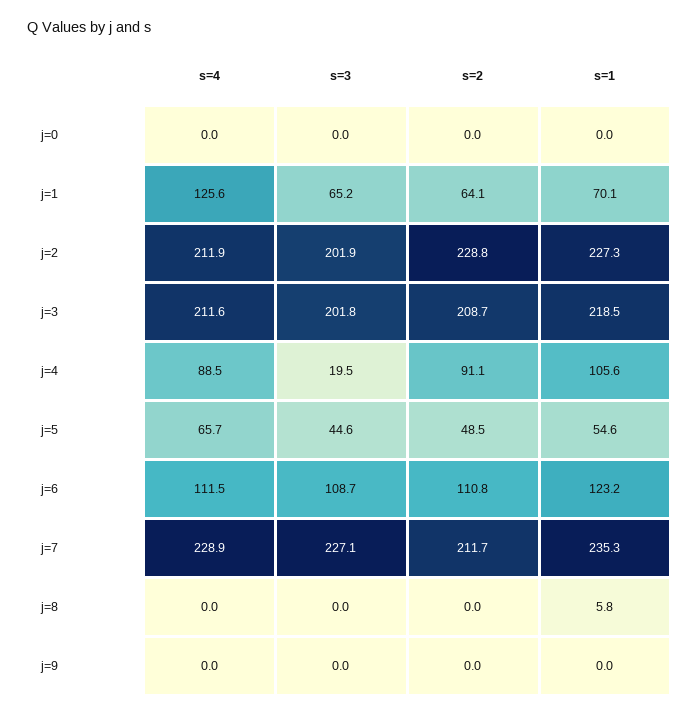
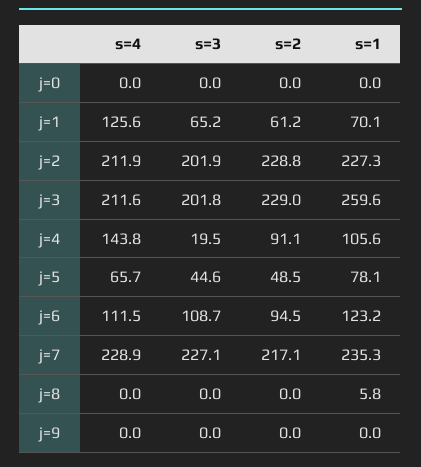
s=2, j=1: 64.1 -> 61.2
s=2, j=3: 208.7 -> 229
s=1, j=3: 218.5 -> 259.6
s=4, j=4: 88.5 -> 143.8
s=1, j=5: 54.6 -> 78.1
s=2, j=6: 110.8 -> 94.5
s=2, j=7: 211.7 -> 217.1

